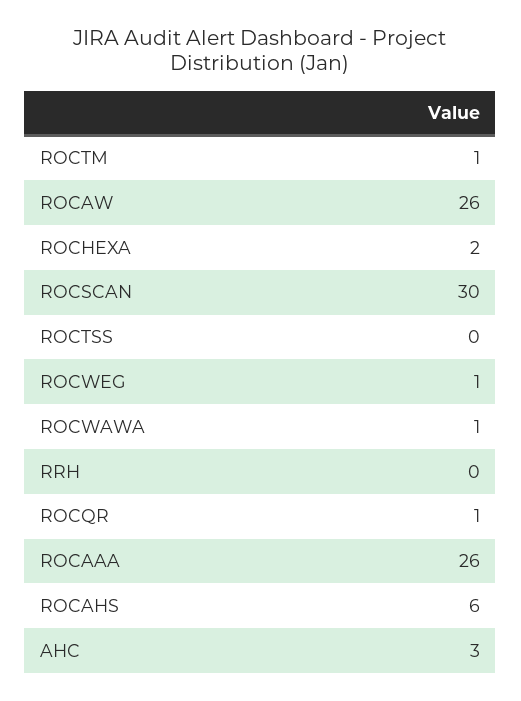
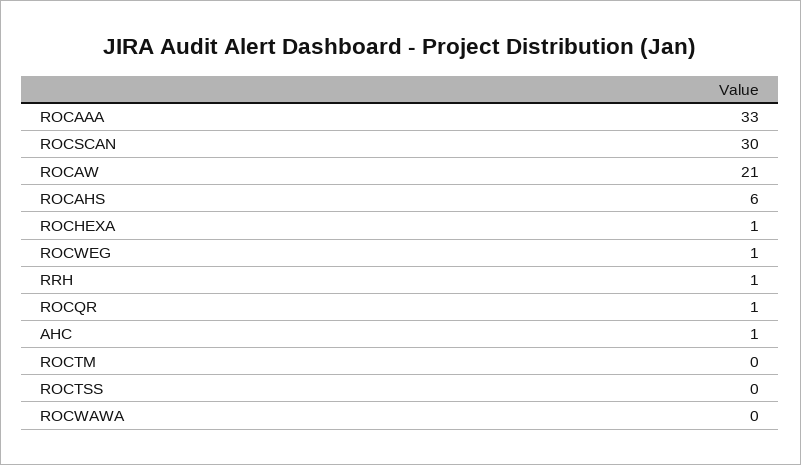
ROCTM: 1 -> 0
ROCAW: 26 -> 21
ROCHEXA: 2 -> 1
ROCWAWA: 1 -> 0
RRH: 0 -> 1
ROCAAA: 26 -> 33
AHC: 3 -> 1

